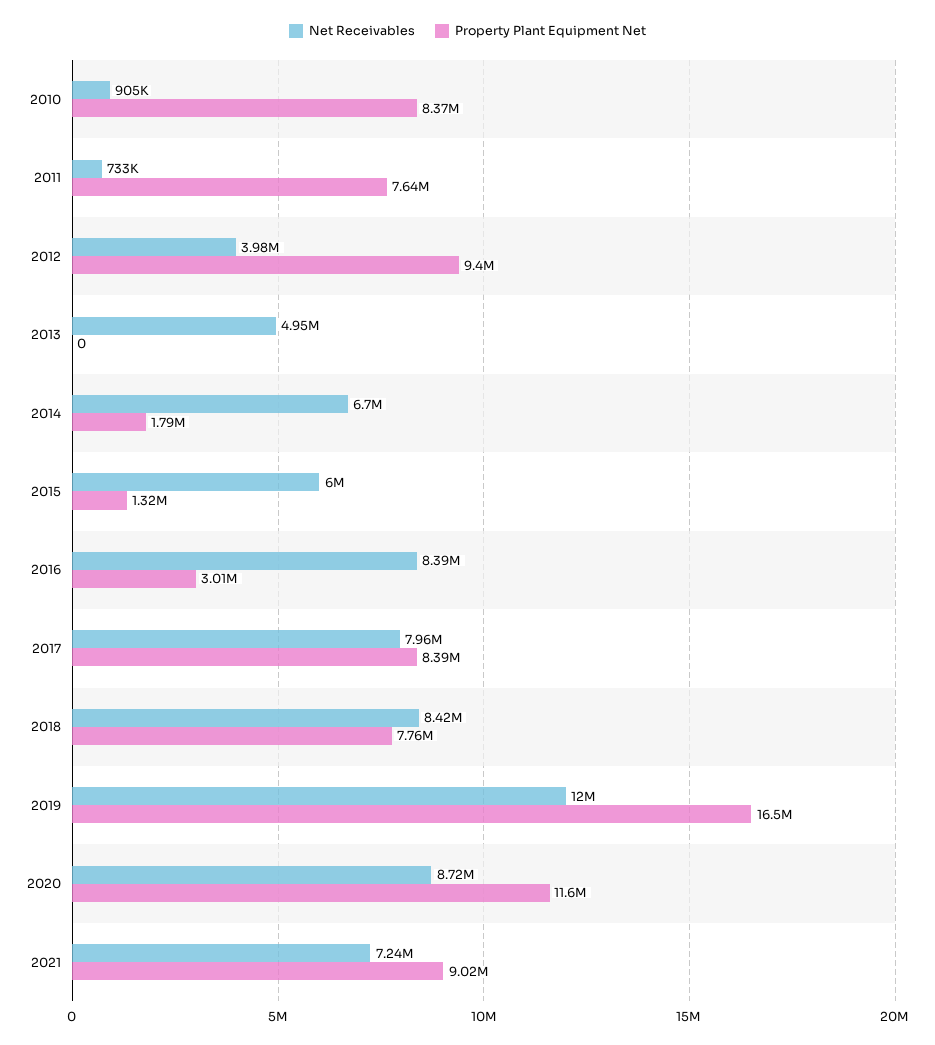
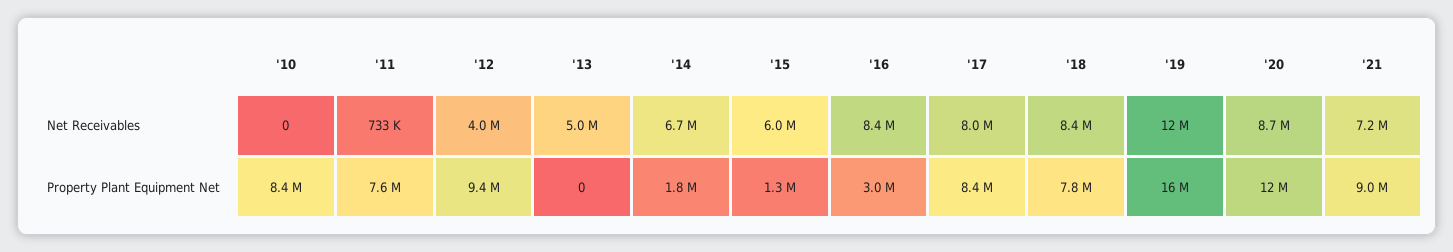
Net Receivables, 2010: 905000 -> 0

